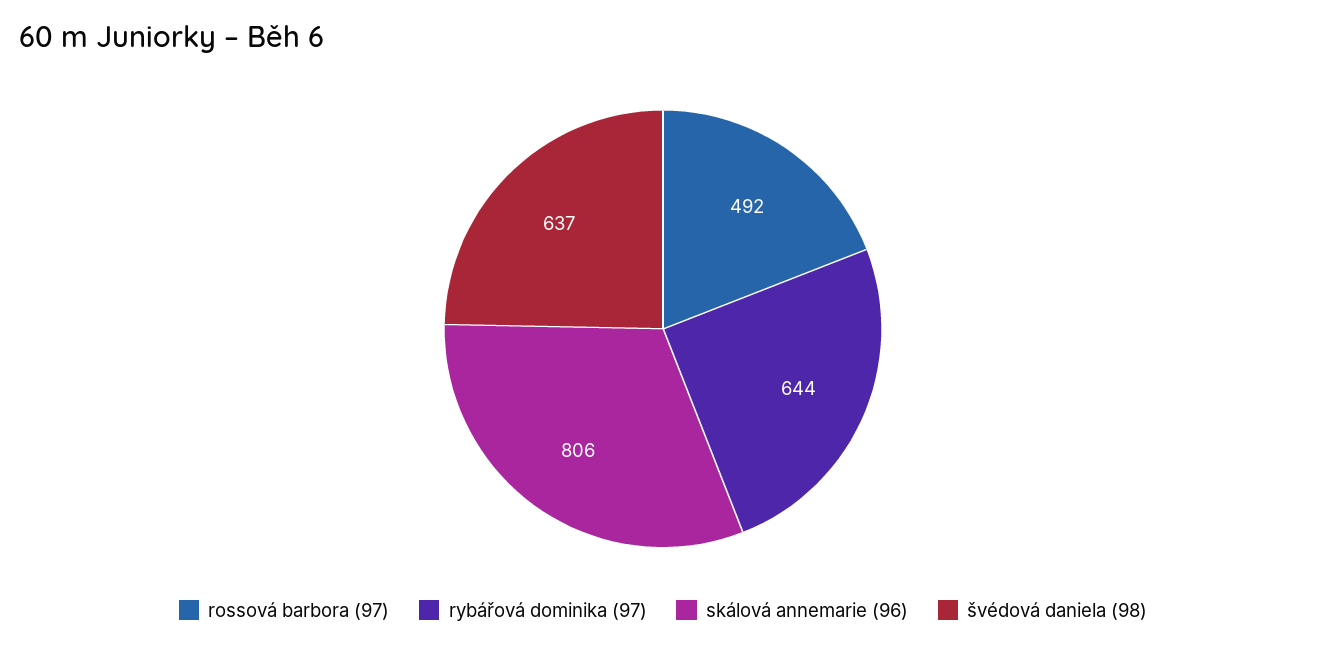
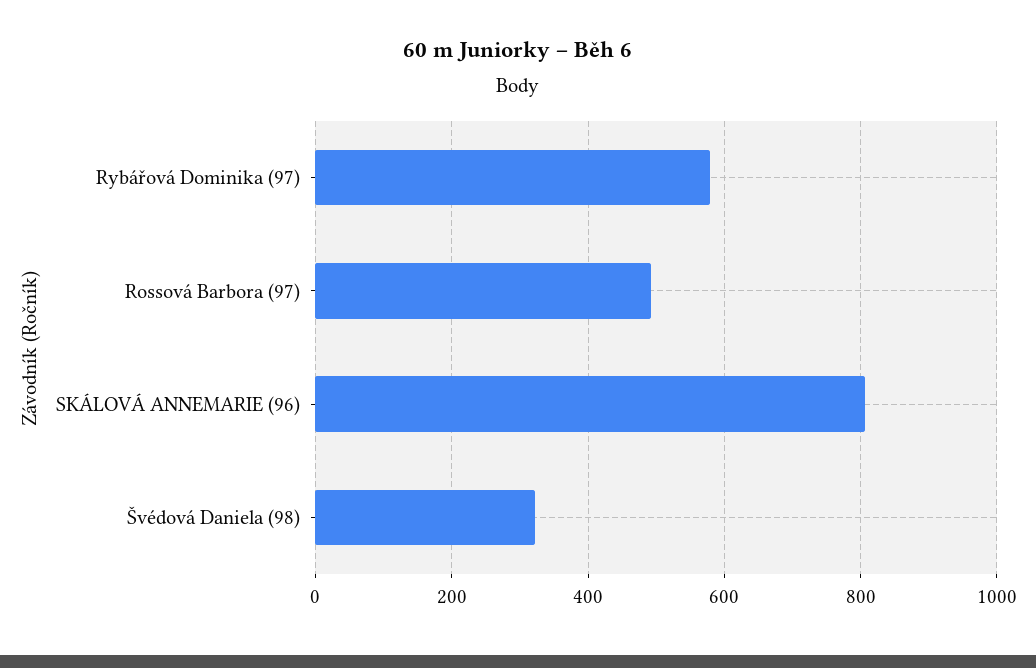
rybářová dominika (97): 644 -> 580
švédová daniela (98): 637 -> 320

